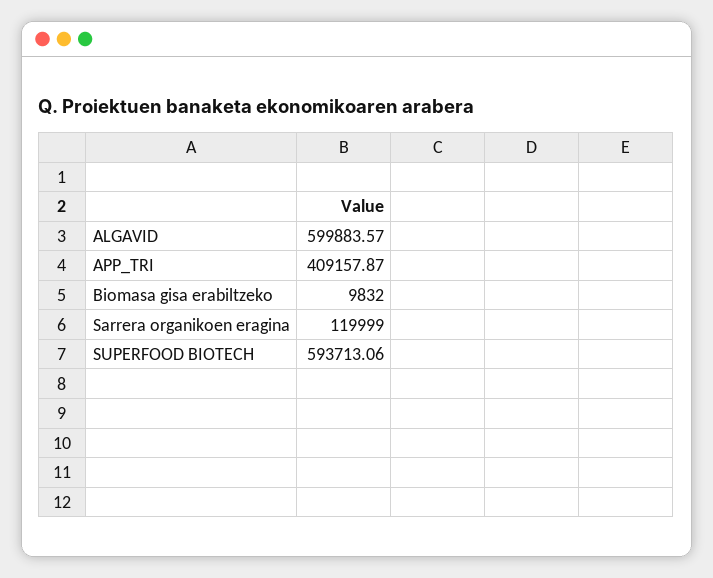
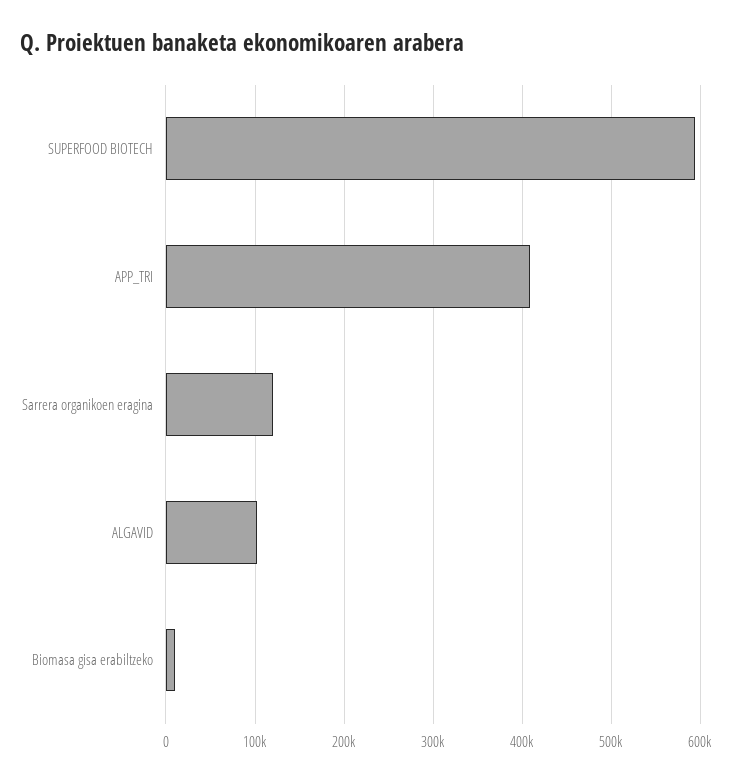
ALGAVID: 599883.57 -> 100000

